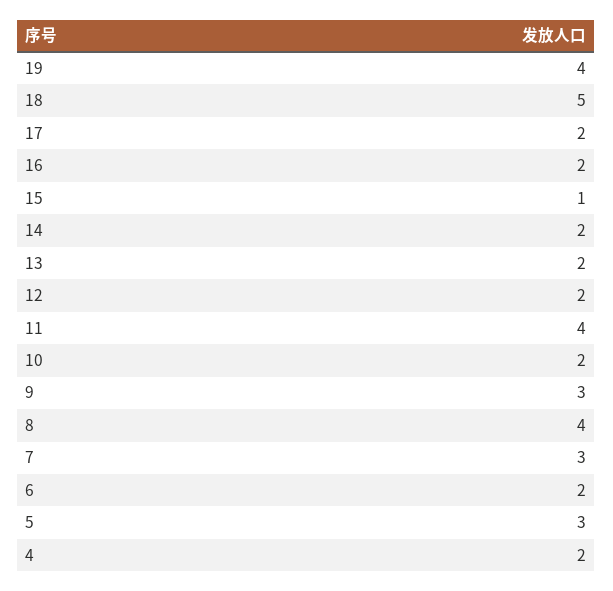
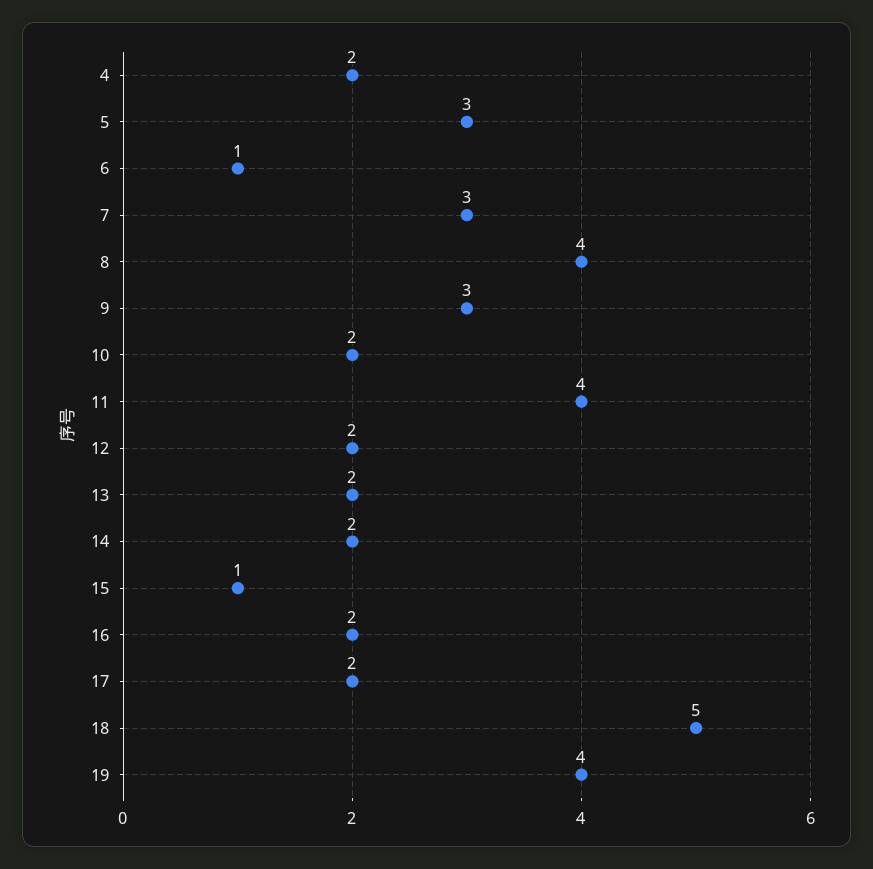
6: 2 -> 1

